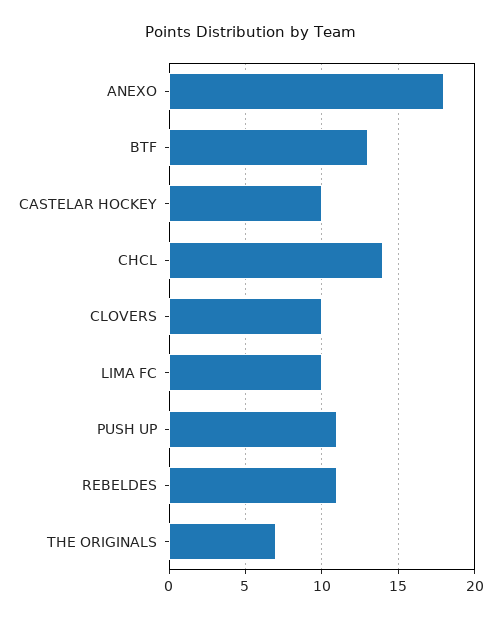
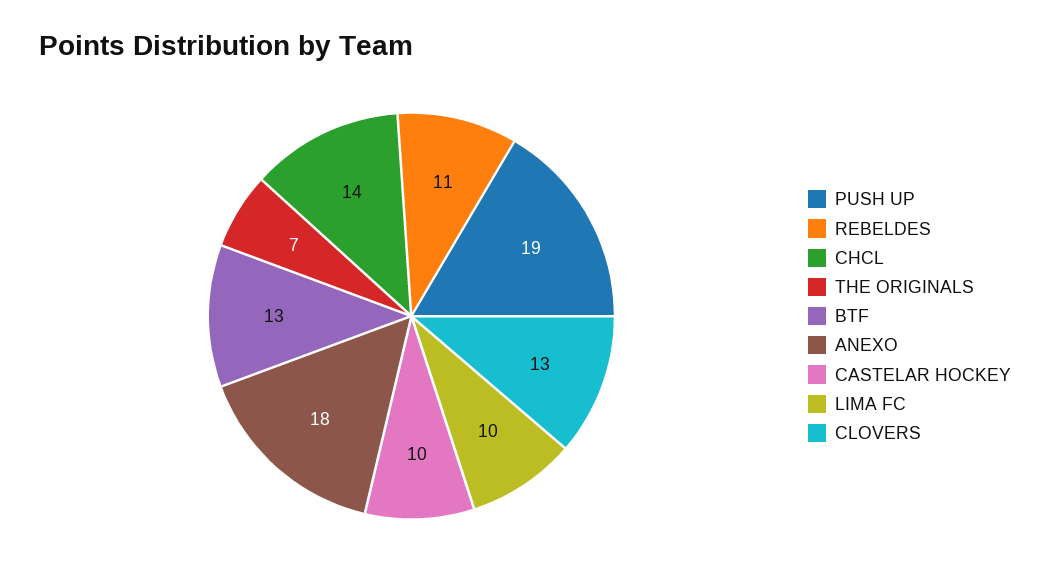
CLOVERS: 10 -> 13
PUSH UP: 11 -> 19

